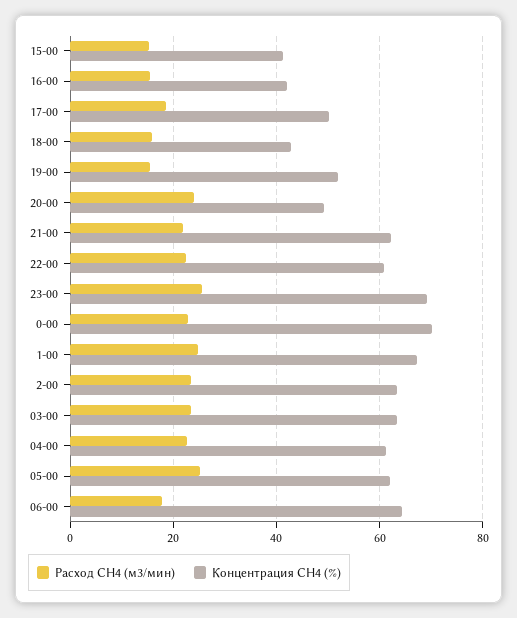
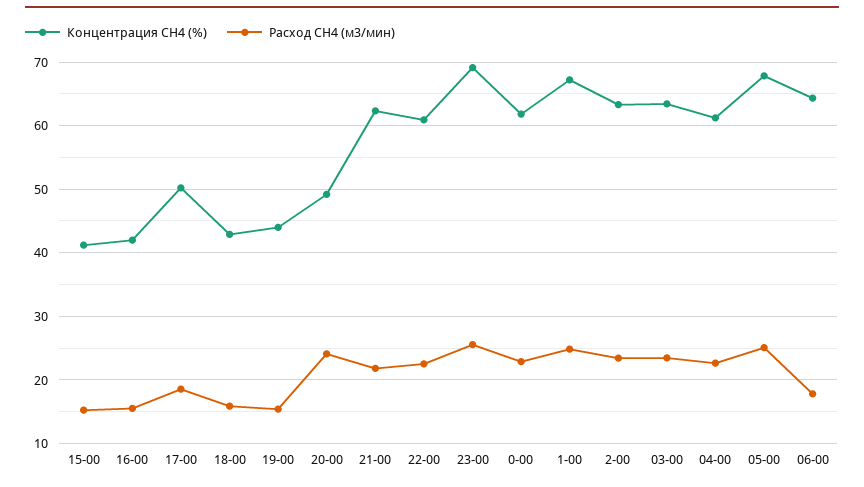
Концентрация СН4 (%), 19-00: 52 -> 44
Концентрация СН4 (%), 0-00: 70 -> 62
Концентрация СН4 (%), 05-00: 62 -> 68

